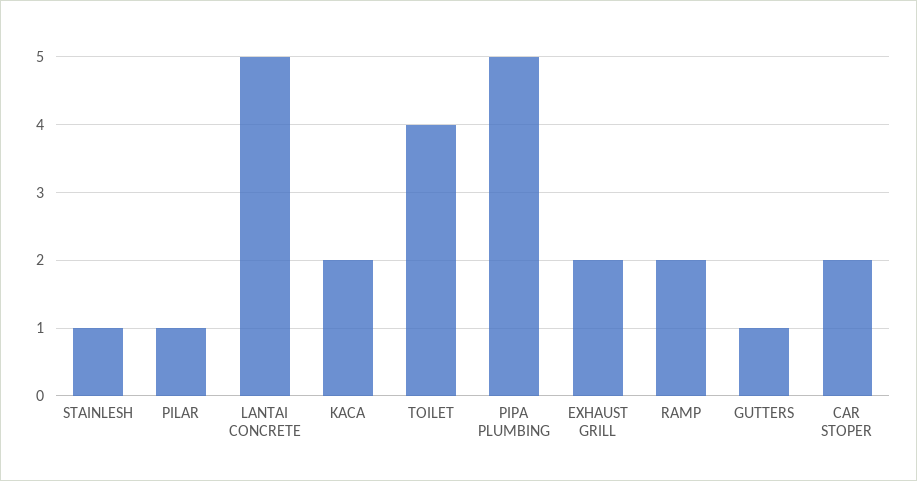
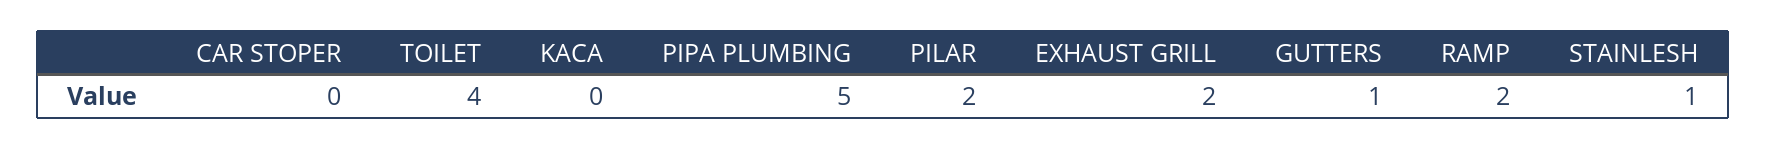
PILAR: 1 -> 2
LANTAI CONCRETE: 5 -> none
KACA: 2 -> 0
CAR STOPER: 2 -> 0

